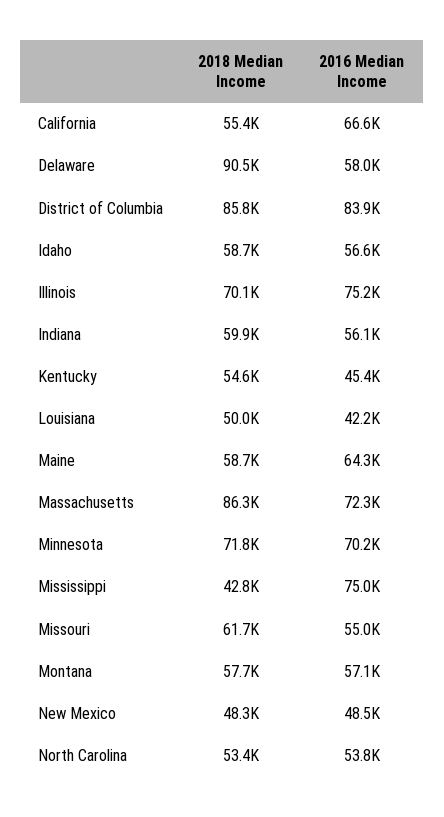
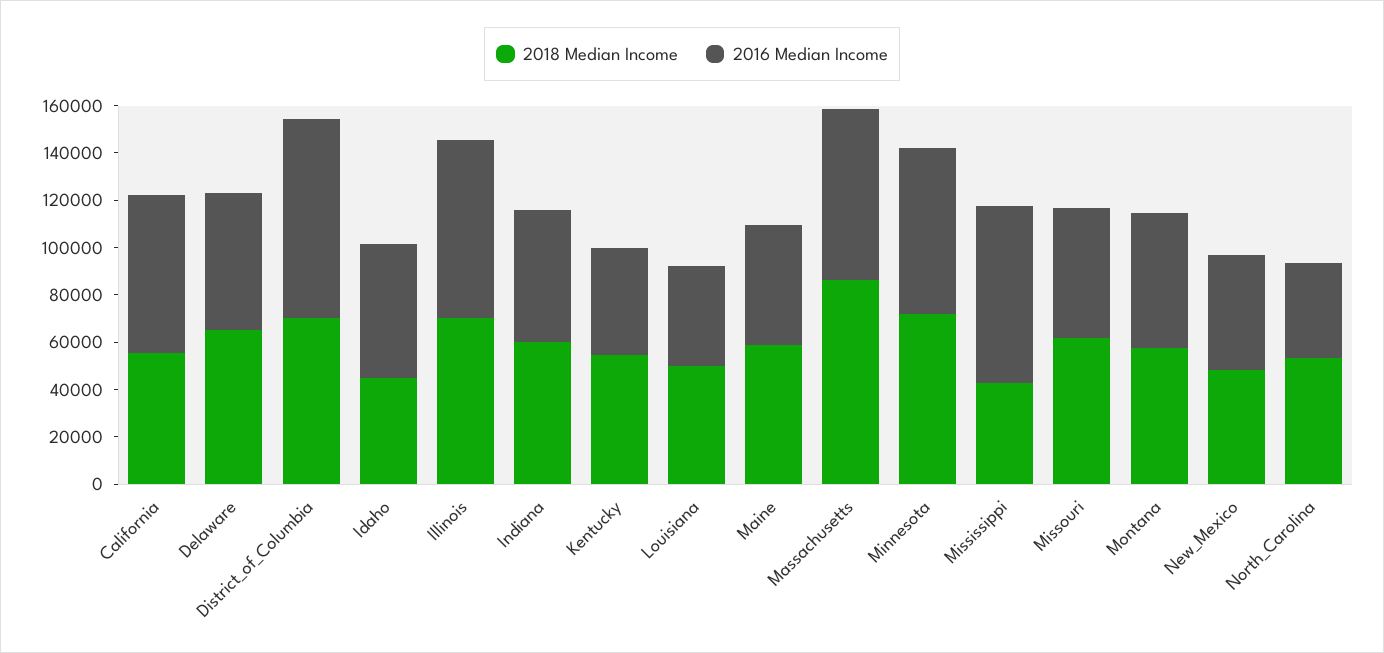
2018 Median Income, Delaware: 90500 -> 65000
2018 Median Income, District of Columbia: 85800 -> 70000
2018 Median Income, Idaho: 58700 -> 45000
2016 Median Income, Maine: 64300 -> 50000
2016 Median Income, North Carolina: 53800 -> 40000

